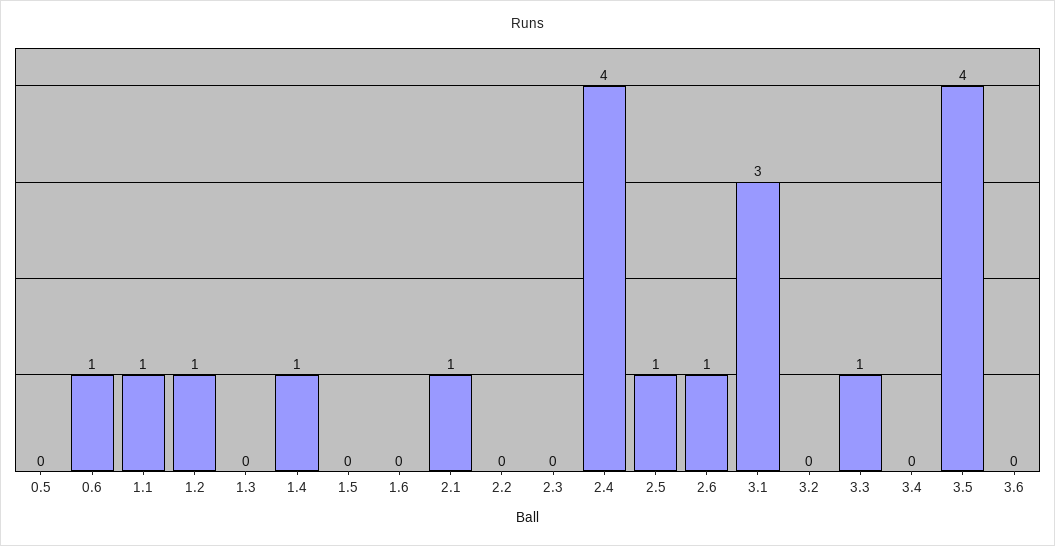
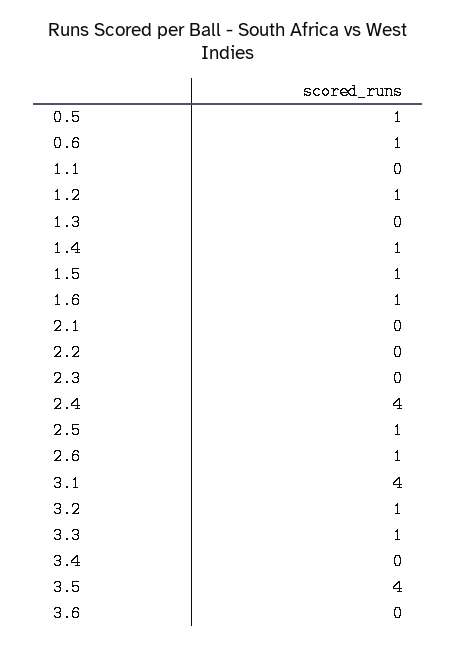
0.5: 0 -> 1
1.1: 1 -> 0
1.5: 0 -> 1
1.6: 0 -> 1
2.1: 1 -> 0
3.1: 3 -> 4
3.2: 0 -> 1

